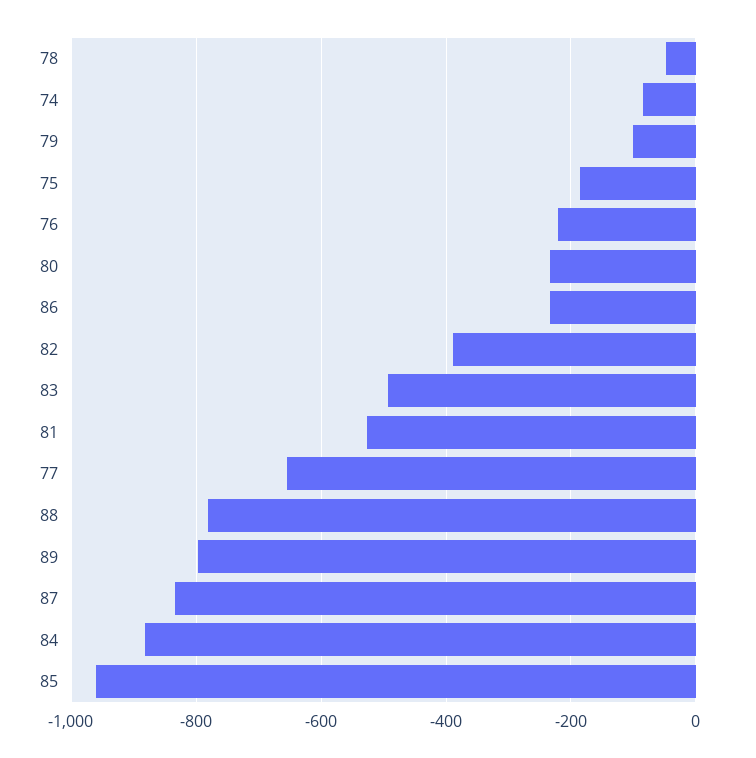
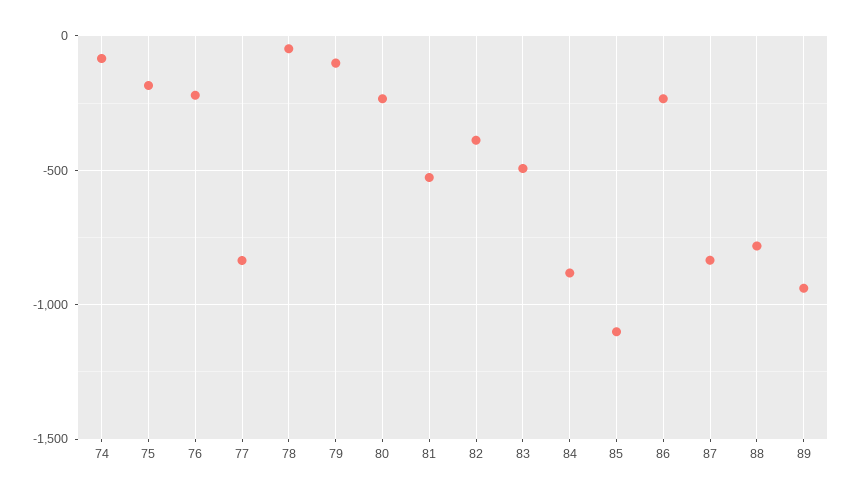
77: -660 -> -850
89: -800 -> -950
85: -960 -> -1100

